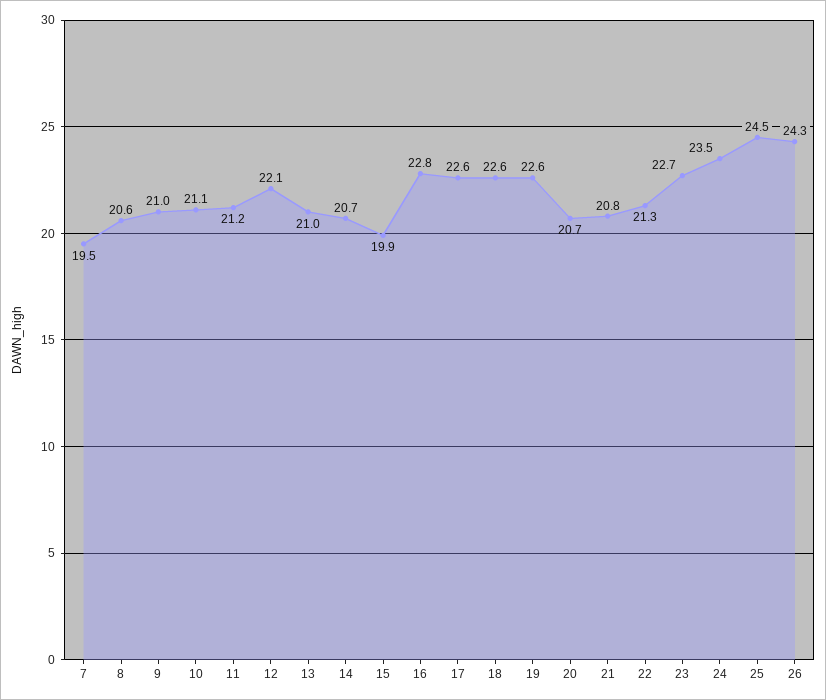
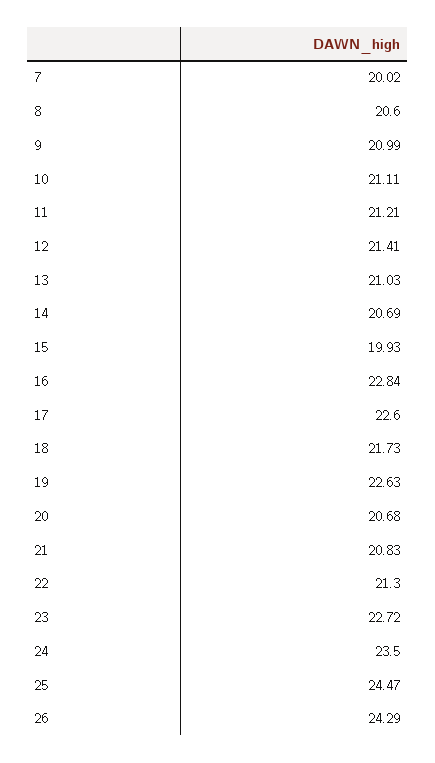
7: 19.5 -> 20.02
12: 22.1 -> 21.41
18: 22.6 -> 21.73

